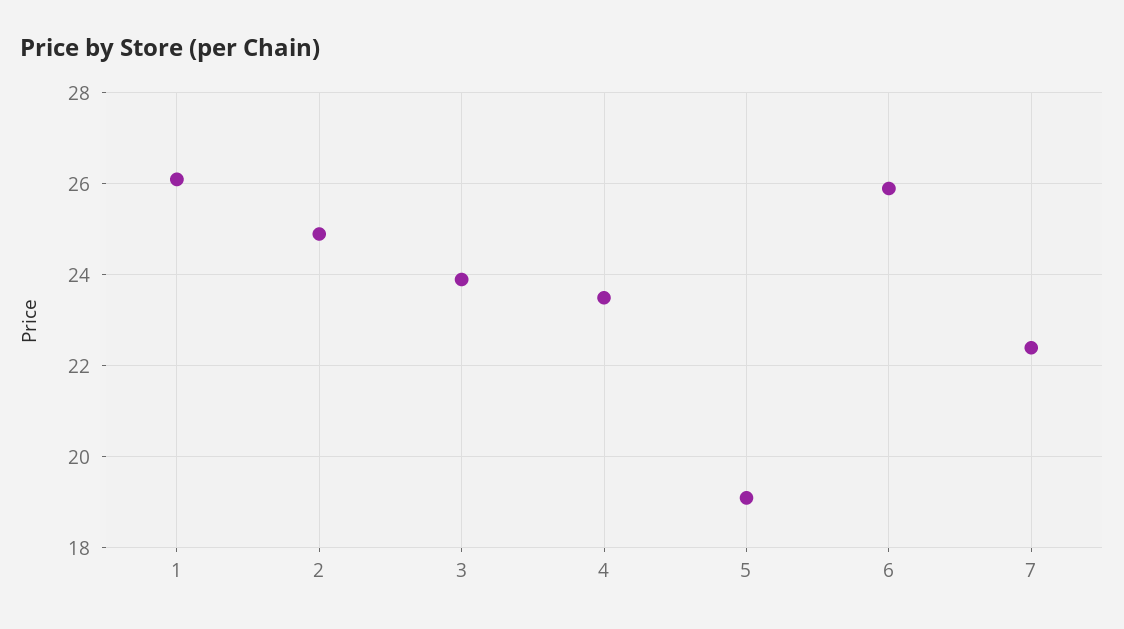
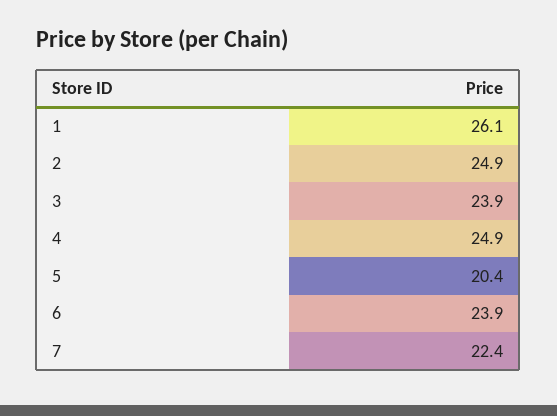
4: 23.5 -> 24.9
5: 19 -> 20.4
6: 26 -> 23.9

